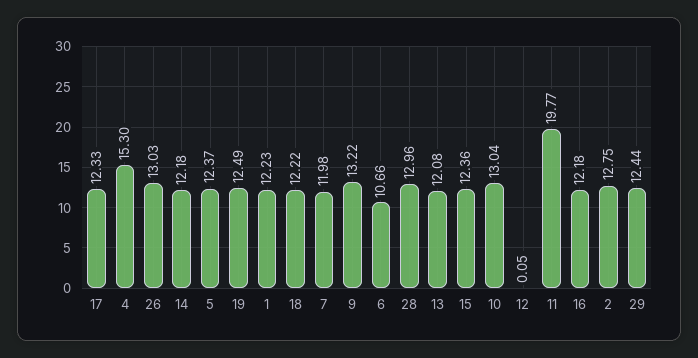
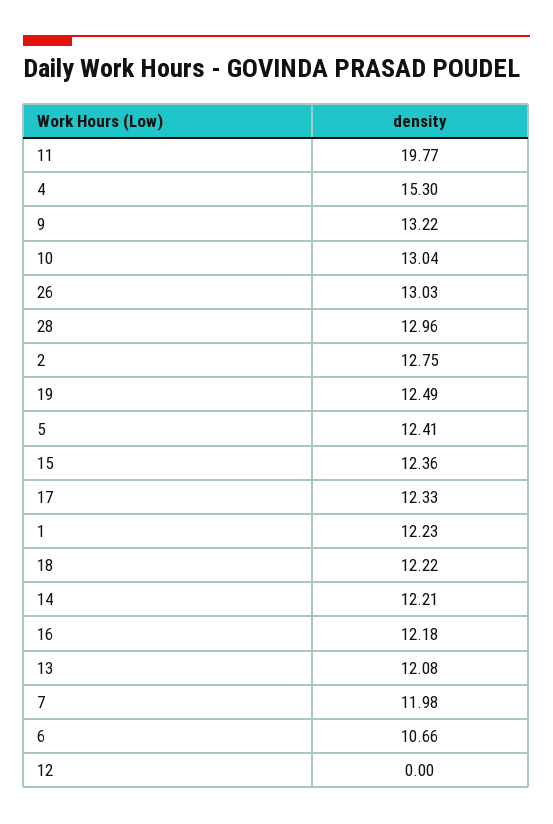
14: 12.18 -> 12.21
5: 12.37 -> 12.41
12: 0.05 -> 0
29: 12.44 -> none

